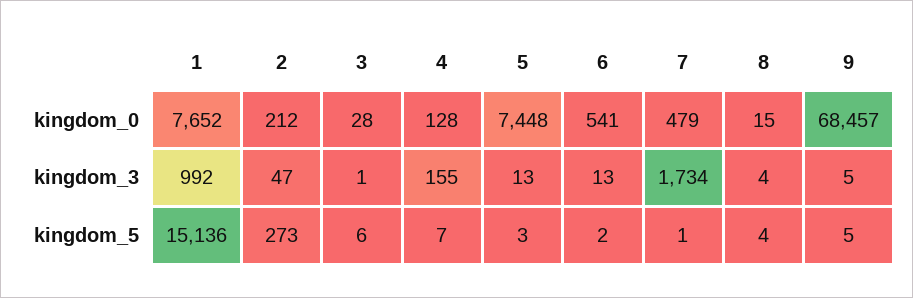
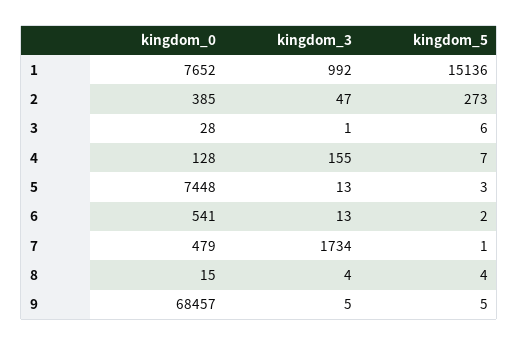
2, kingdom_0: 212 -> 385

